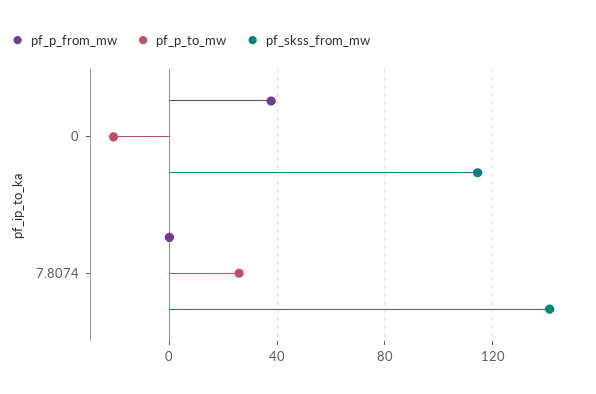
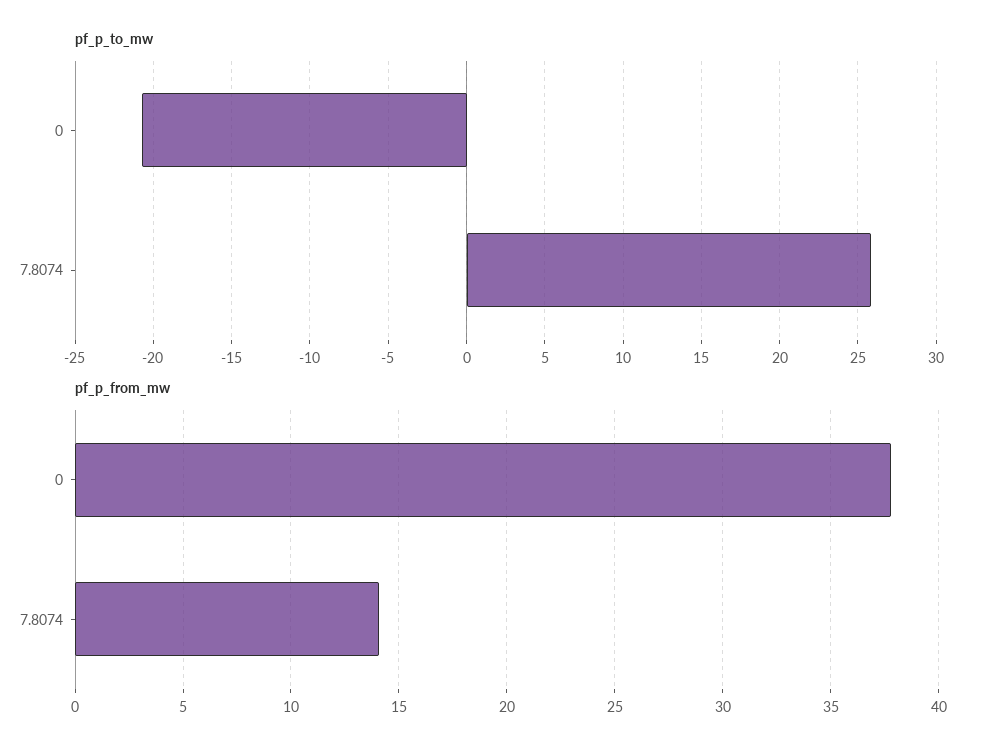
pf_skss_from_mw, 0: 115 -> none
pf_p_from_mw, 7.8074: 0 -> 14
pf_skss_from_mw, 7.8074: 140 -> none

